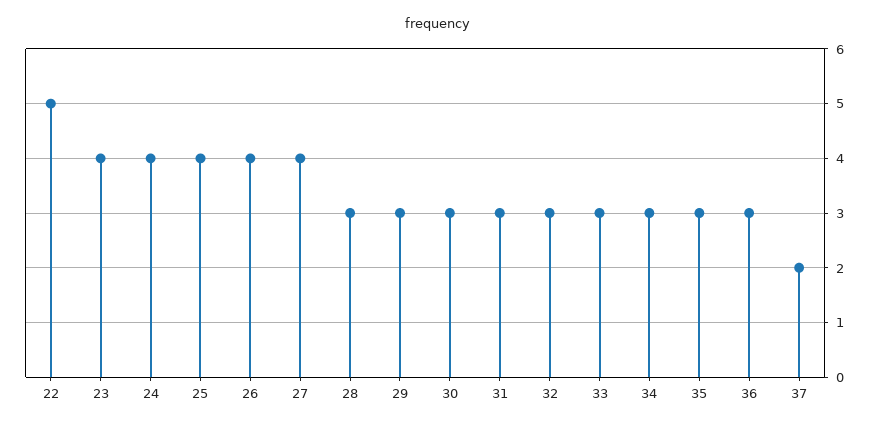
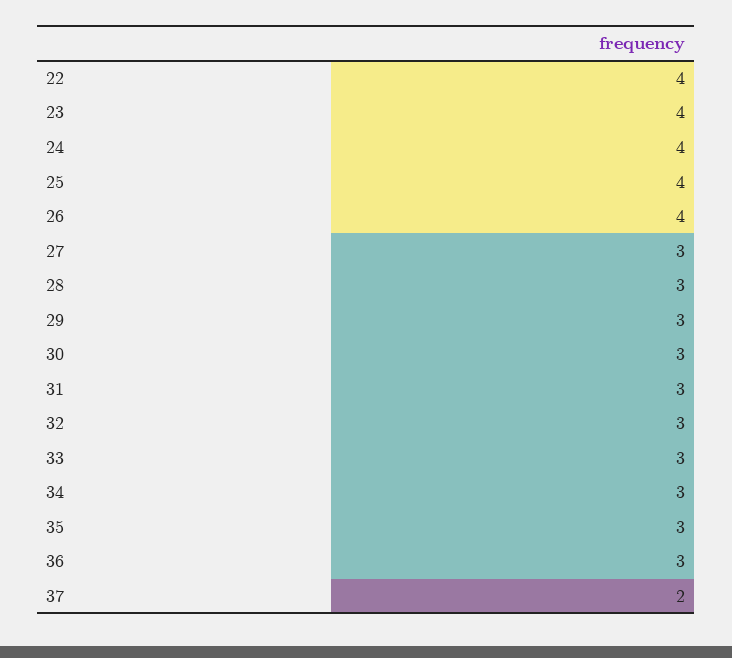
22: 5 -> 4
27: 4 -> 3

